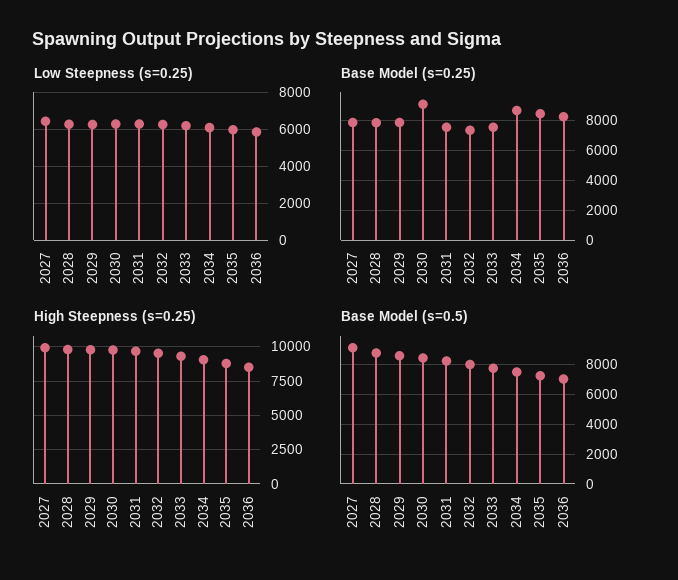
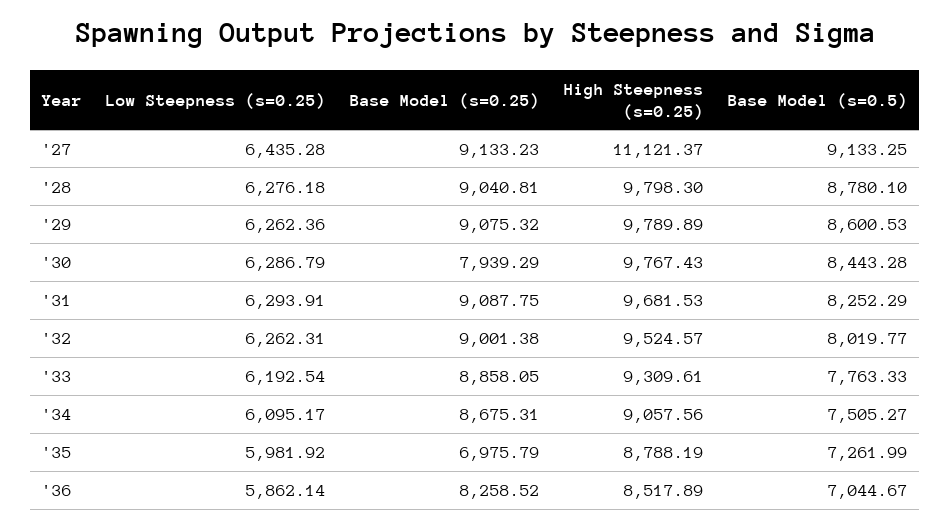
Base Model (s=0.25), 2027: 8000 -> 9133.23
Base Model (s=0.25), 2028: 8000 -> 9040.81
Base Model (s=0.25), 2029: 8000 -> 9075.32
Base Model (s=0.25), 2030: 9000 -> 7939.29
Base Model (s=0.25), 2031: 7500 -> 9087.75
Base Model (s=0.25), 2032: 7500 -> 9001.38
Base Model (s=0.25), 2033: 7500 -> 8858.05
Base Model (s=0.25), 2035: 8500 -> 6975.79
High Steepness (s=0.25), 2027: 10000 -> 11121.37

